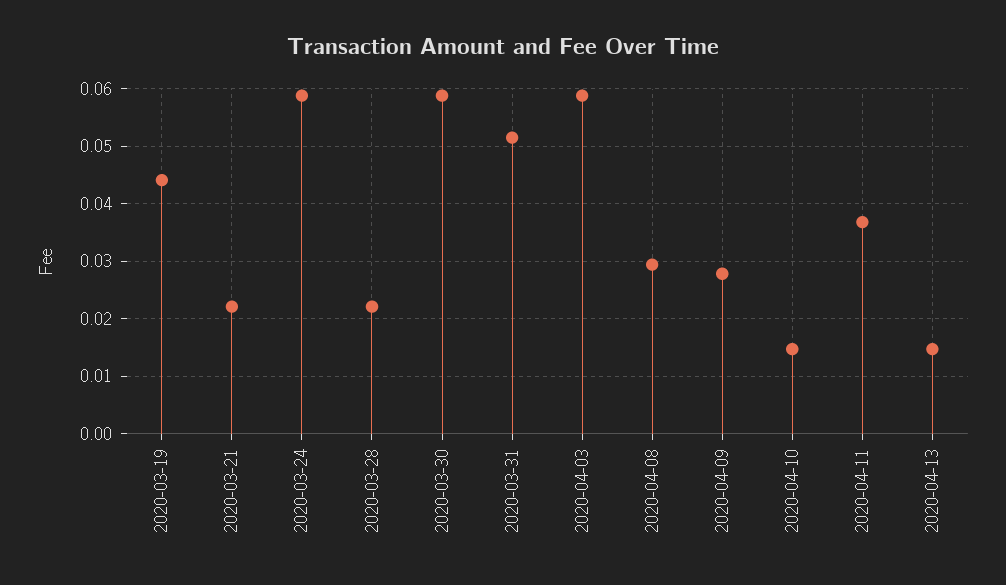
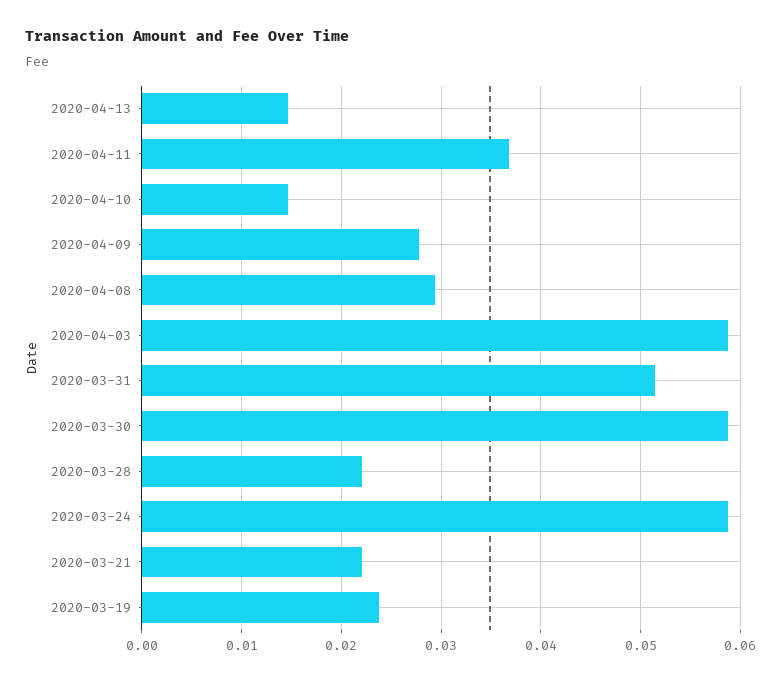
2020-03-19: 0.044 -> 0.024

